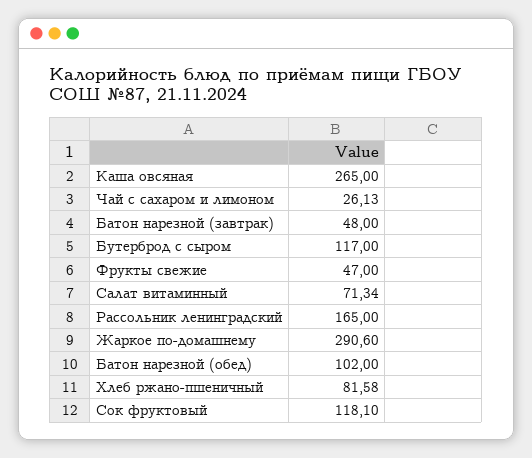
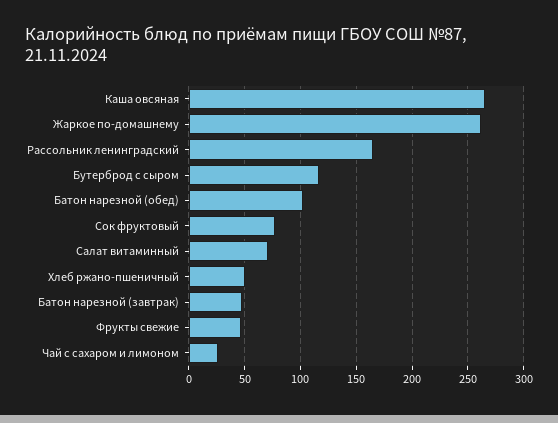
Жаркое по-домашнему: 290.6 -> 260
Хлеб ржано-пшеничный: 81.58 -> 50
Сок фруктовый: 118.1 -> 80

